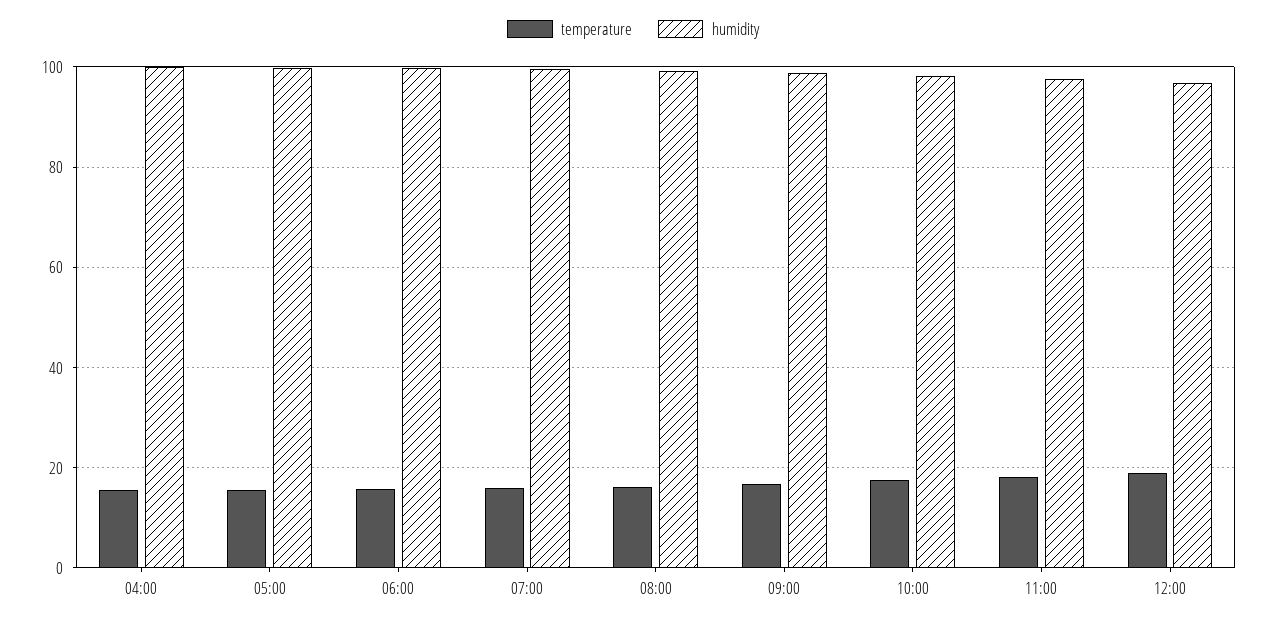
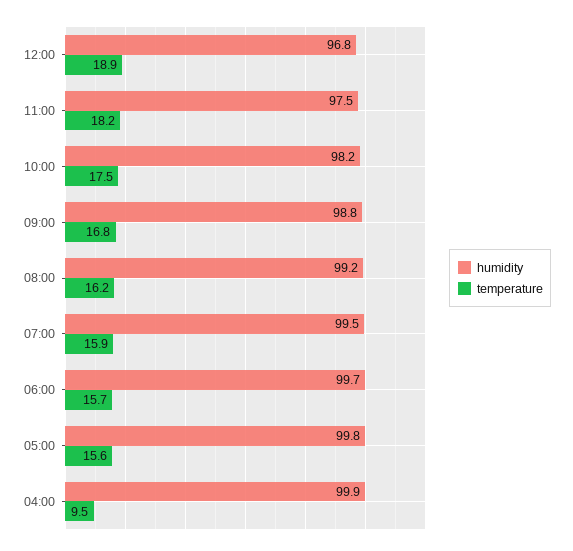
temperature, 04:00: 16 -> 9.5

